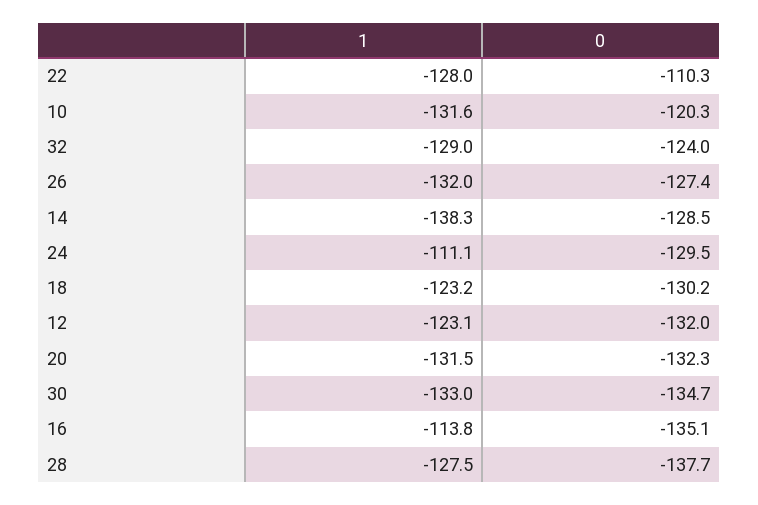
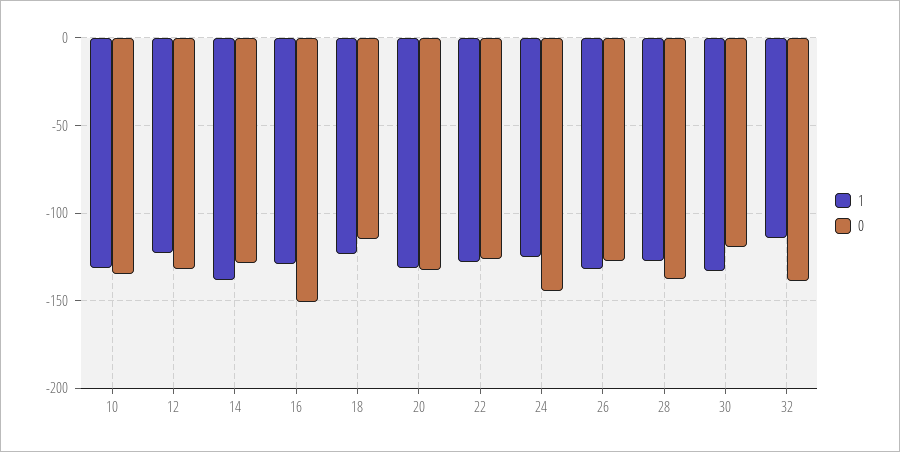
0, 22: -110.3 -> -125
0, 10: -120.3 -> -135
1, 32: -129 -> -115
0, 32: -124 -> -140
1, 24: -111.1 -> -125
0, 24: -129.5 -> -145
0, 18: -130.2 -> -115
0, 30: -134.7 -> -120
1, 16: -113.8 -> -130
0, 16: -135.1 -> -150

